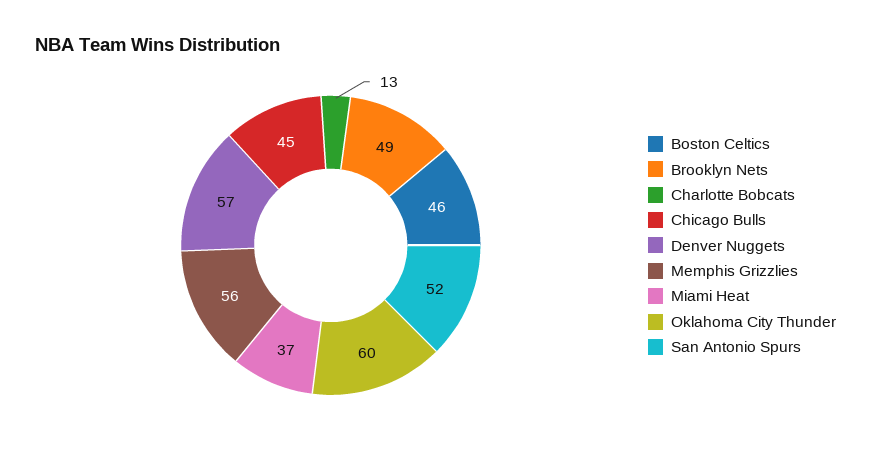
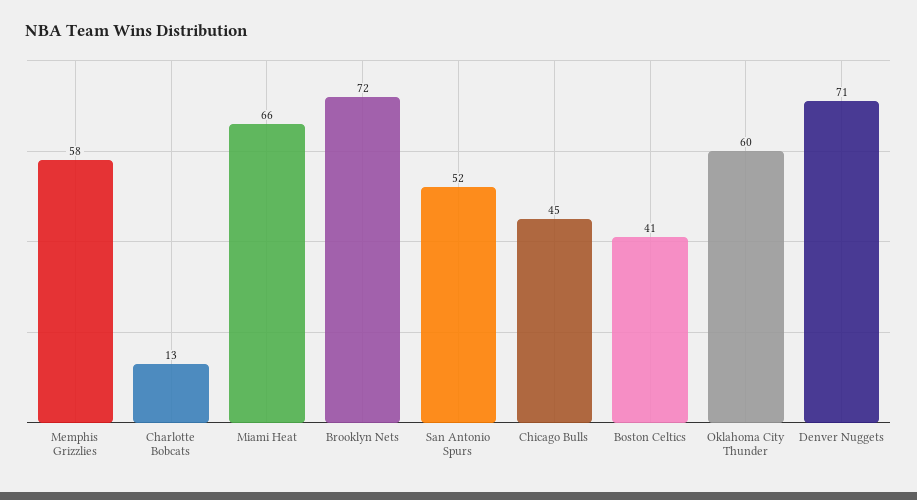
Boston Celtics: 46 -> 41
Brooklyn Nets: 49 -> 72
Denver Nuggets: 57 -> 71
Memphis Grizzlies: 56 -> 58
Miami Heat: 37 -> 66

